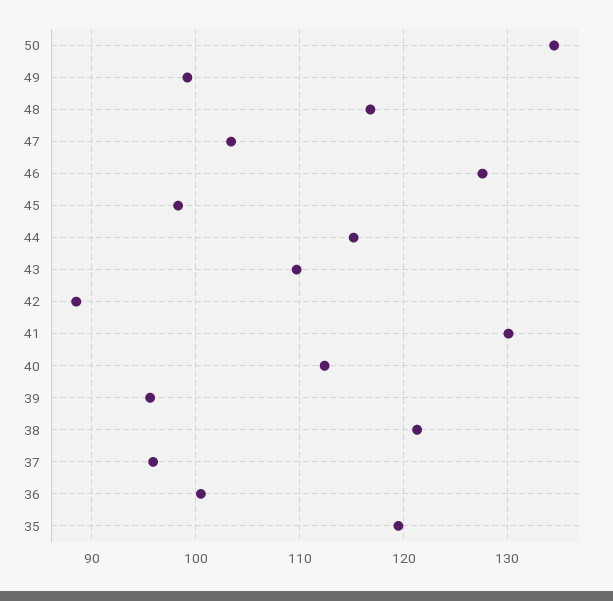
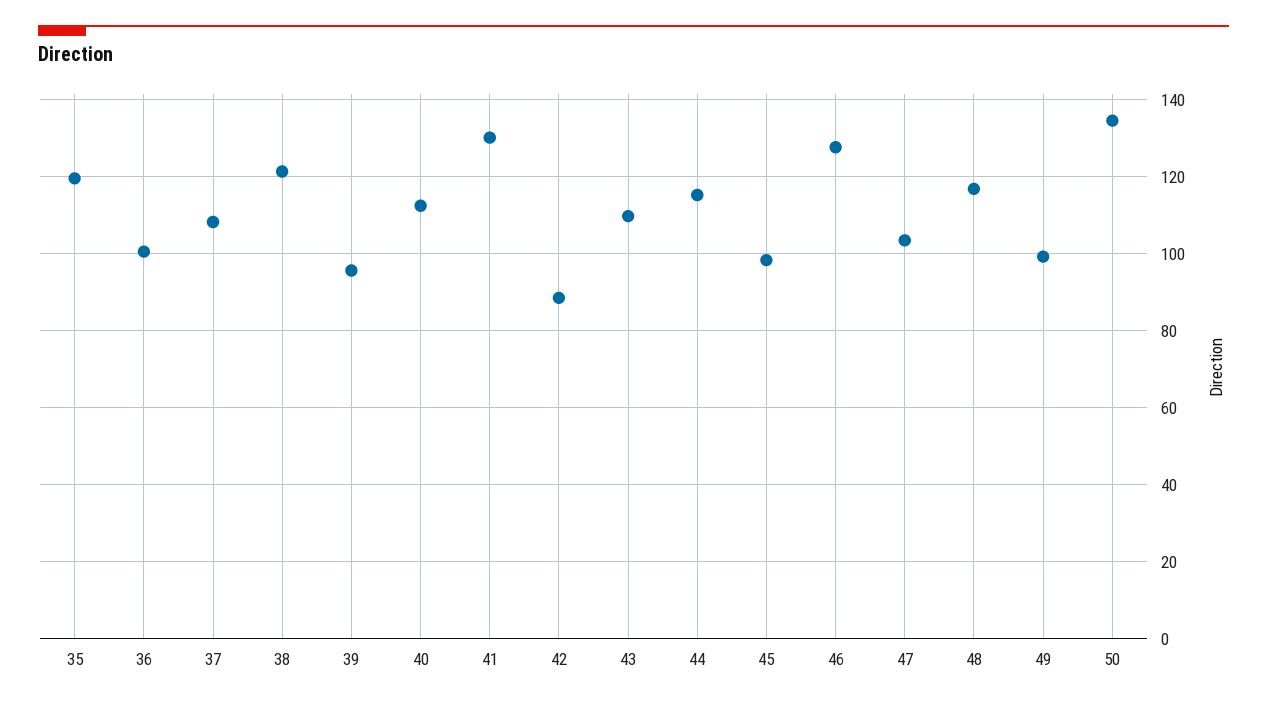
37: 96 -> 108

